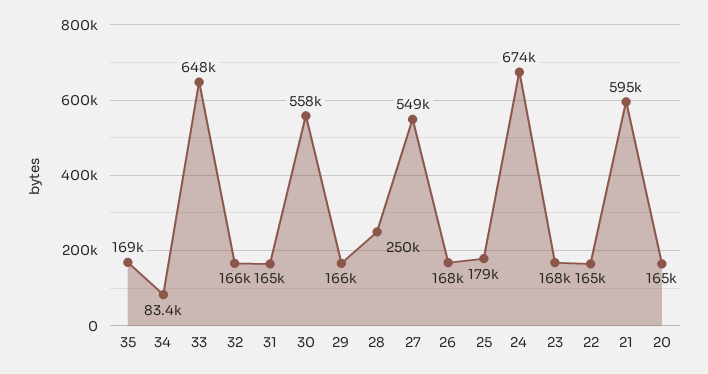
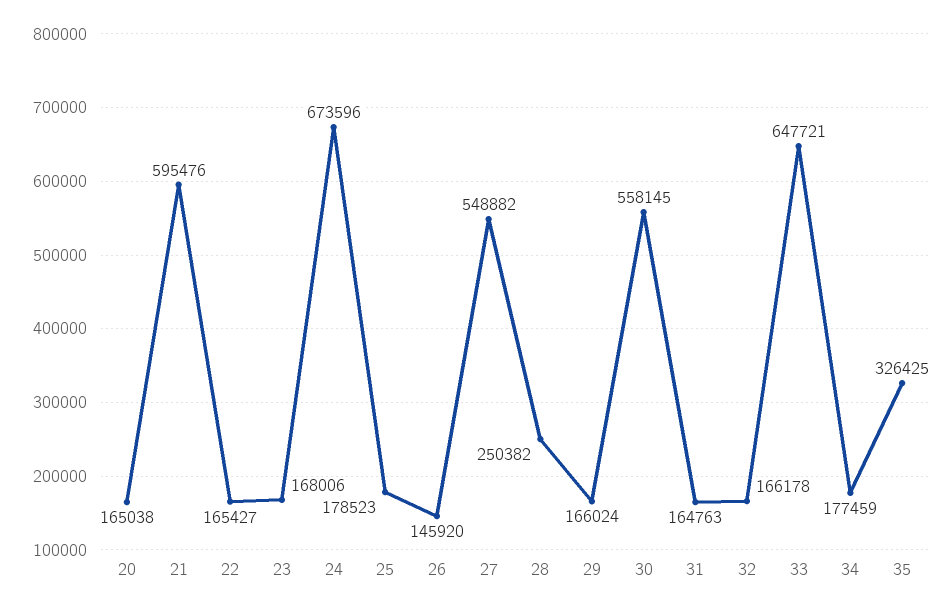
35: 169000 -> 326425
34: 83400 -> 177459
26: 168000 -> 145920

